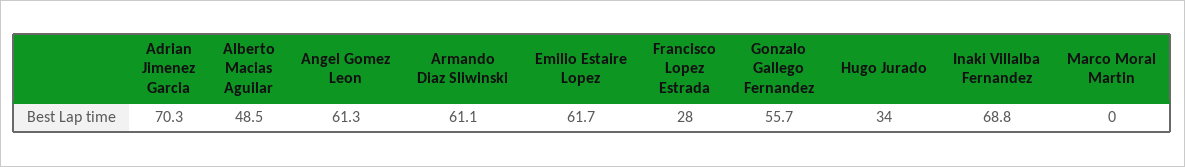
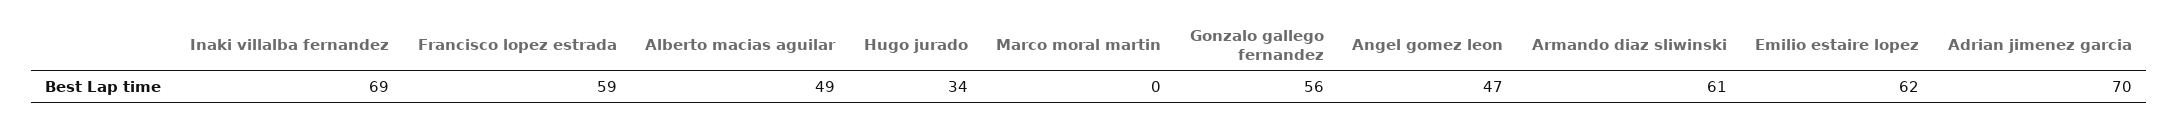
Angel Gomez Leon: 61.3 -> 47
Francisco Lopez Estrada: 28 -> 59

